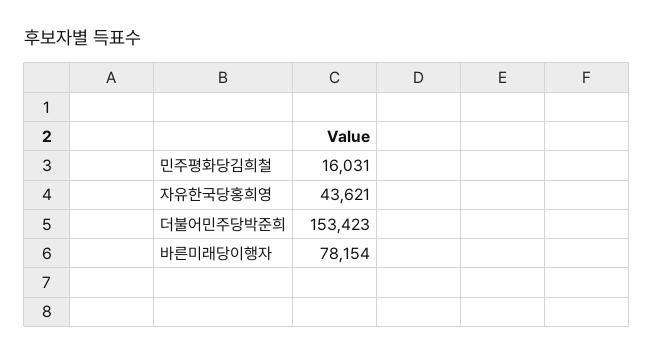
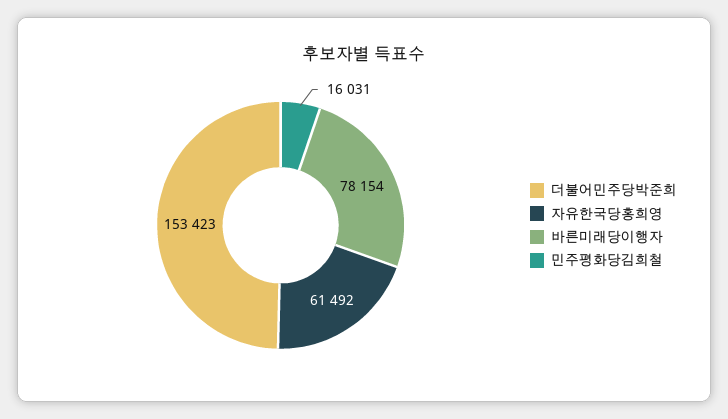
자유한국당홍희영: 43621 -> 61492

